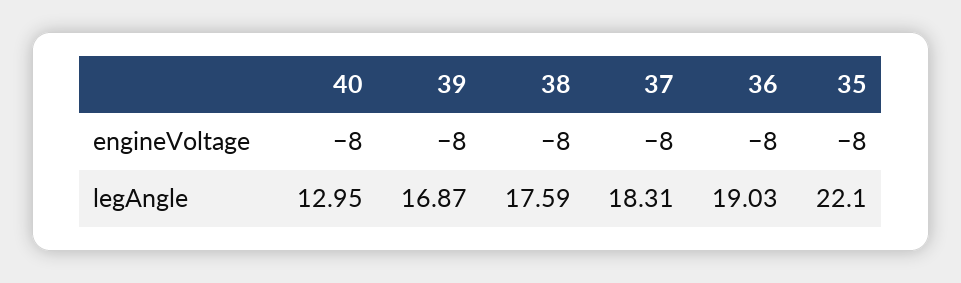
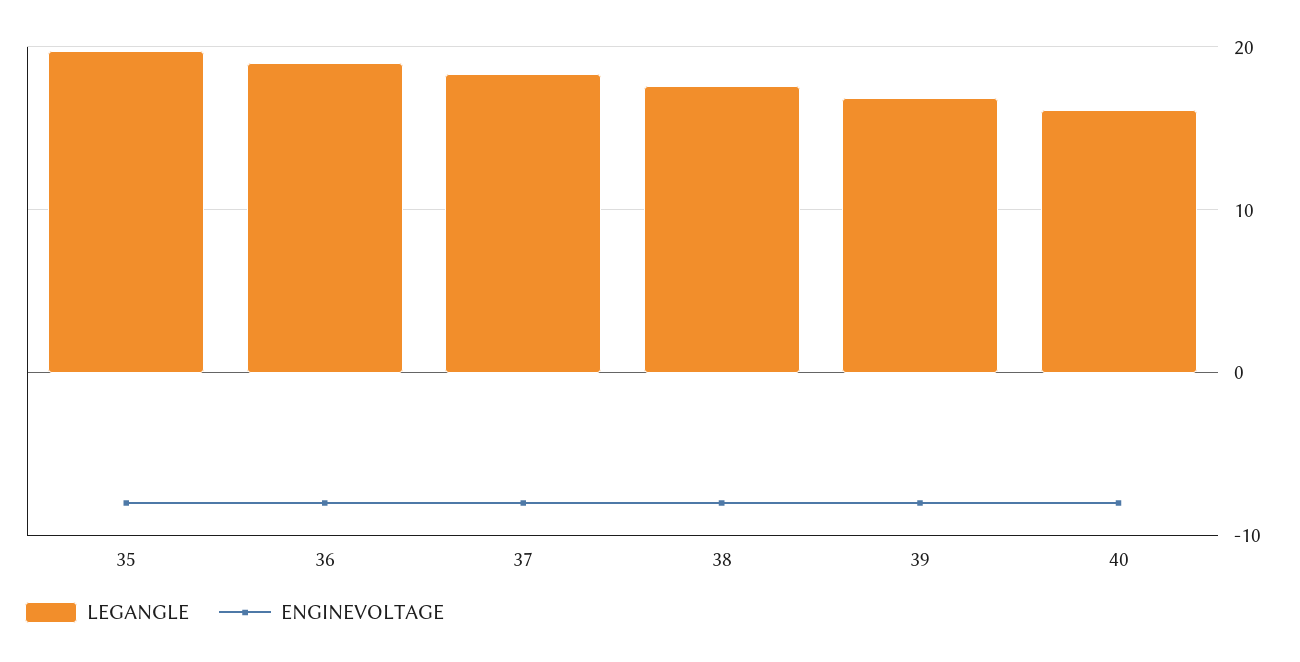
legAngle, 40: 12.95 -> 16
legAngle, 35: 22.1 -> 20

